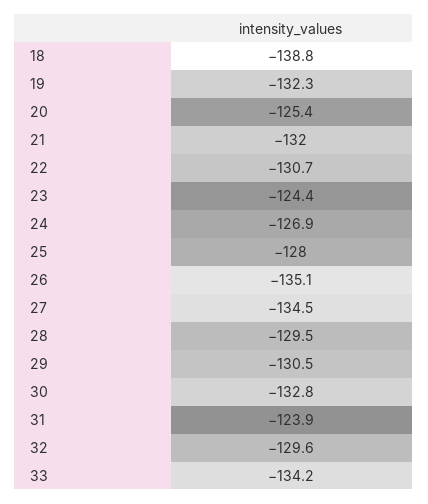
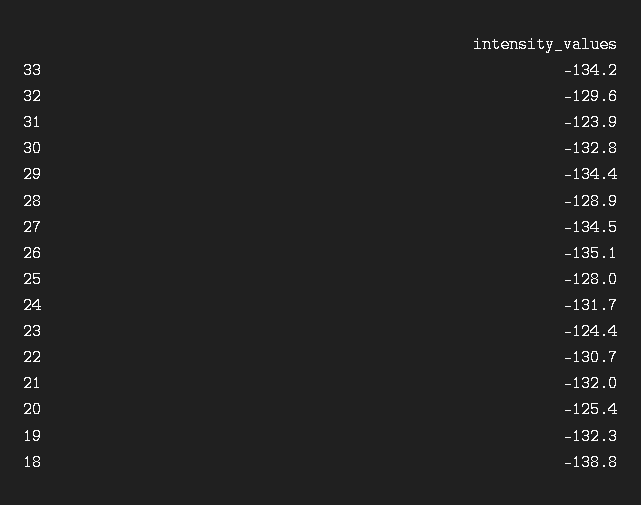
24: -126.9 -> -131.7
28: -129.5 -> -128.9
29: -130.5 -> -134.4

